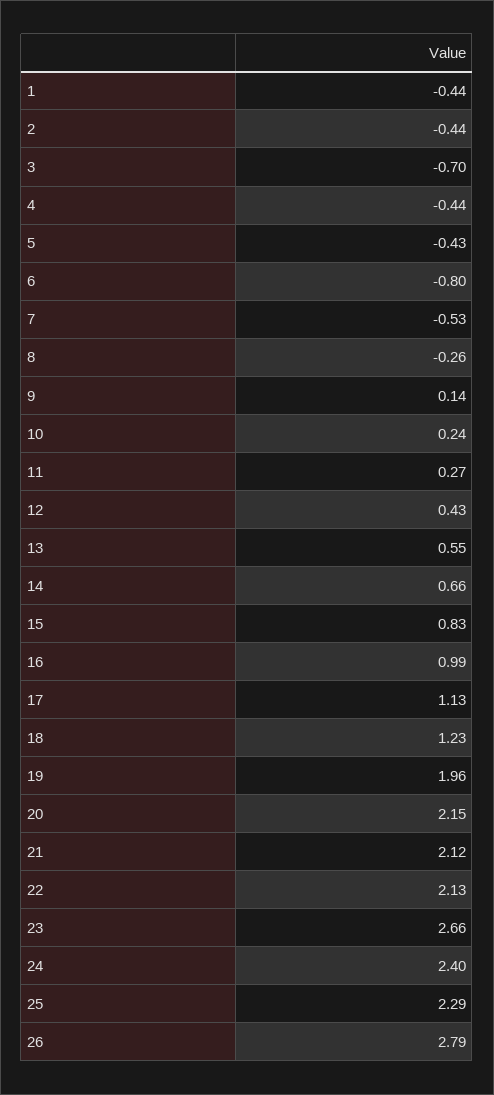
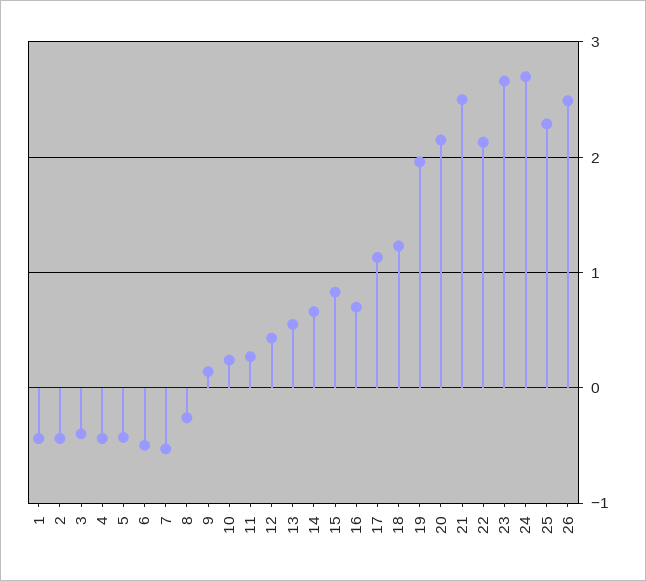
3: -0.7 -> -0.4
6: -0.8 -> -0.5
16: 0.99 -> 0.7
21: 2.12 -> 2.5
24: 2.4 -> 2.7
26: 2.79 -> 2.5

